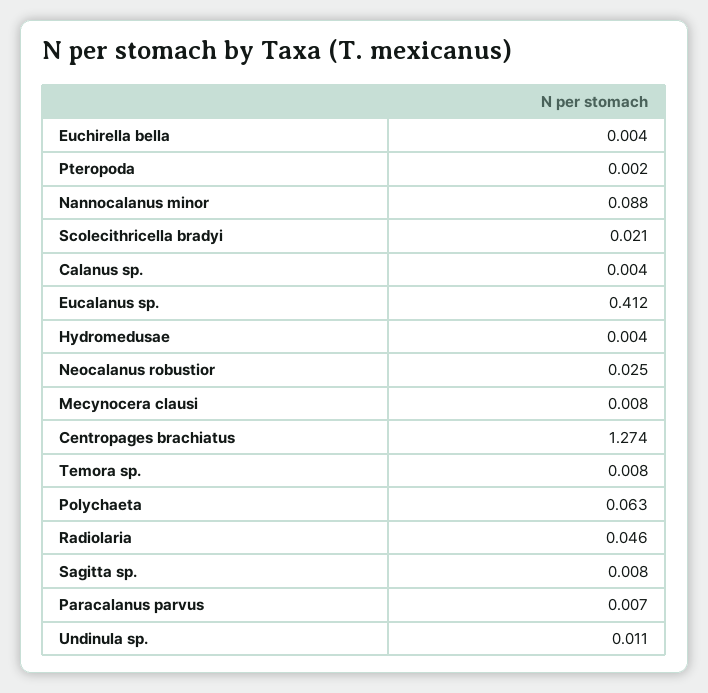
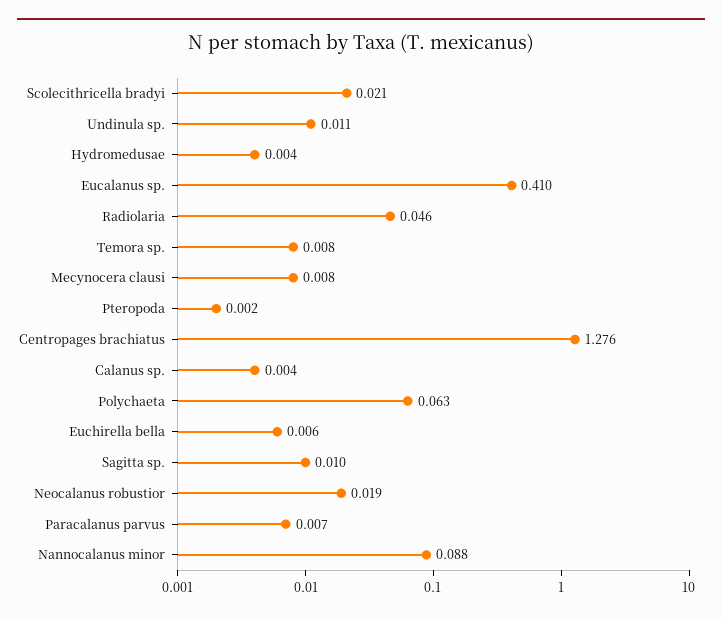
Euchirella bella: 0.004 -> 0.006
Eucalanus sp.: 0.412 -> 0.41
Neocalanus robustior: 0.025 -> 0.019
Centropages brachiatus: 1.274 -> 1.276
Sagitta sp.: 0.008 -> 0.01

